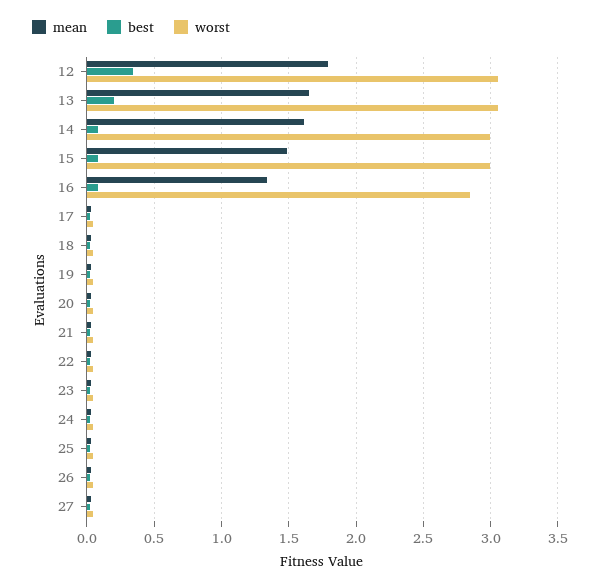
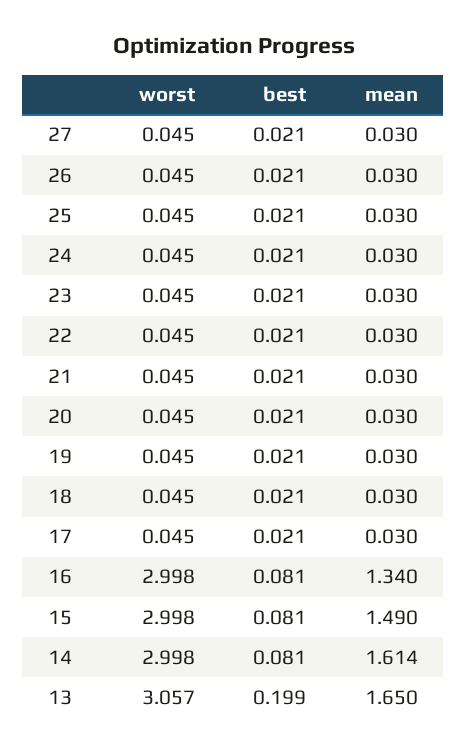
mean, 12: 1.8 -> none
best, 12: 0.35 -> none
worst, 12: 3.05 -> none
worst, 16: 2.85 -> 2.998

